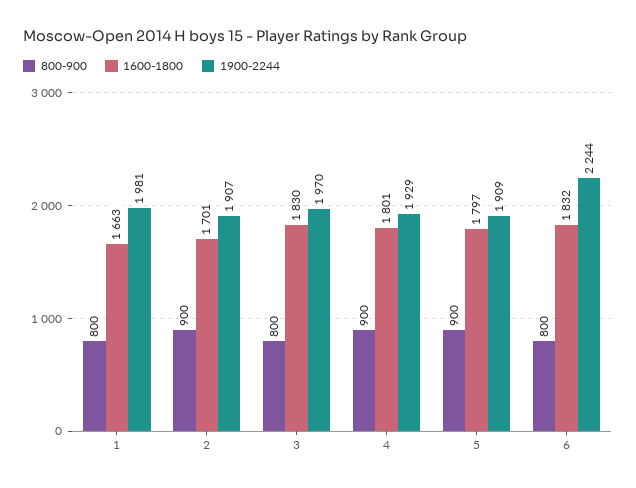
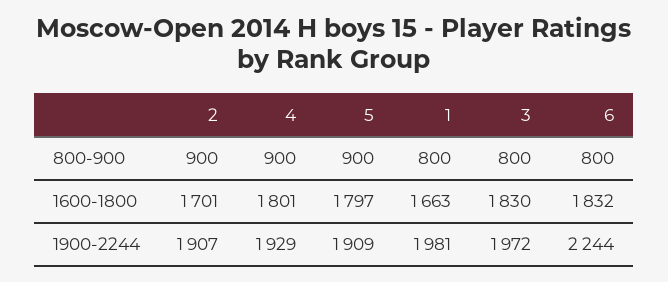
1900-2244, 3: 1970 -> 1972

